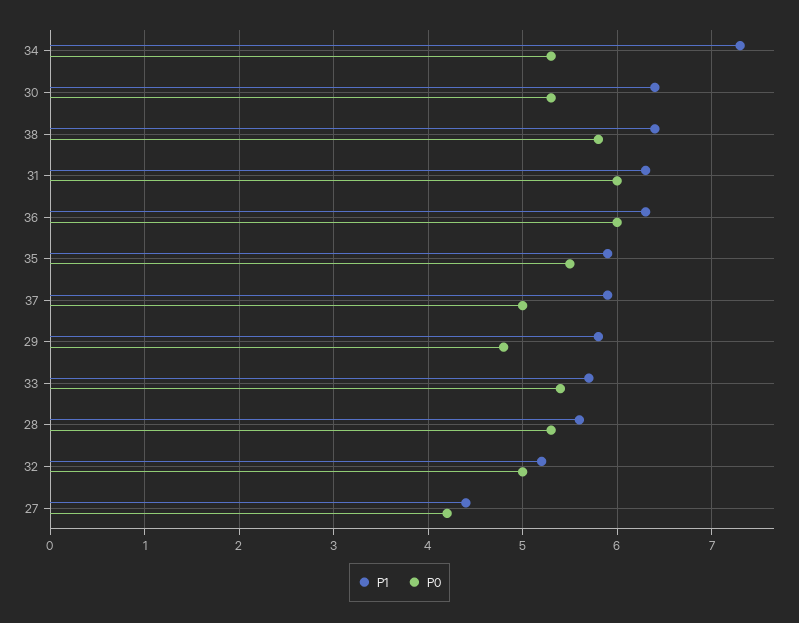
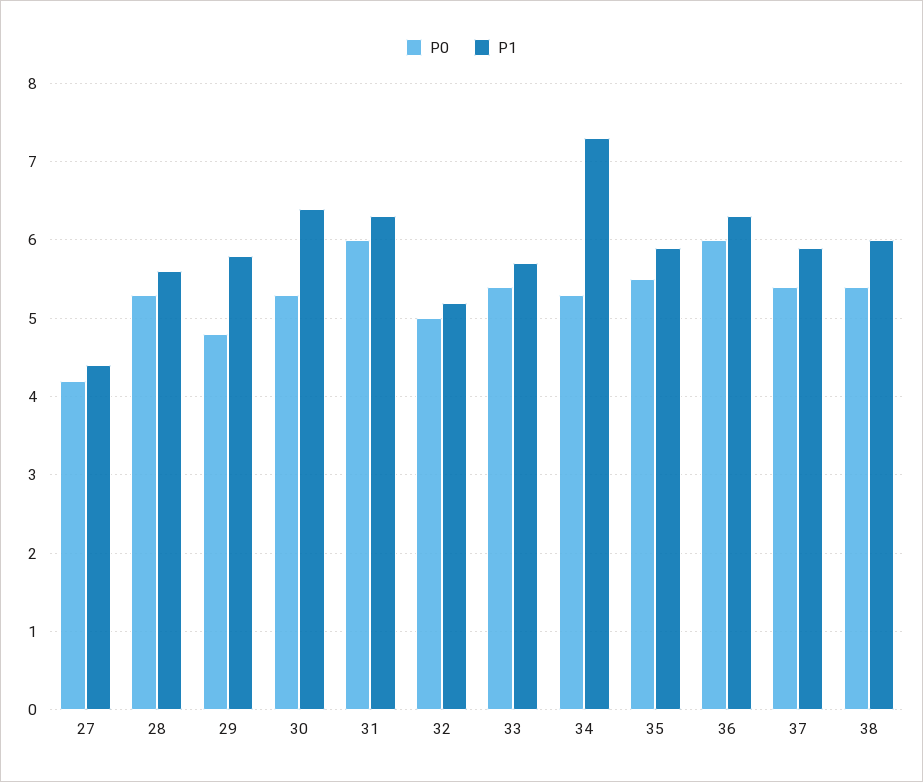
P1, 38: 6.4 -> 6
P0, 38: 5.8 -> 5.4
P0, 37: 5 -> 5.4

